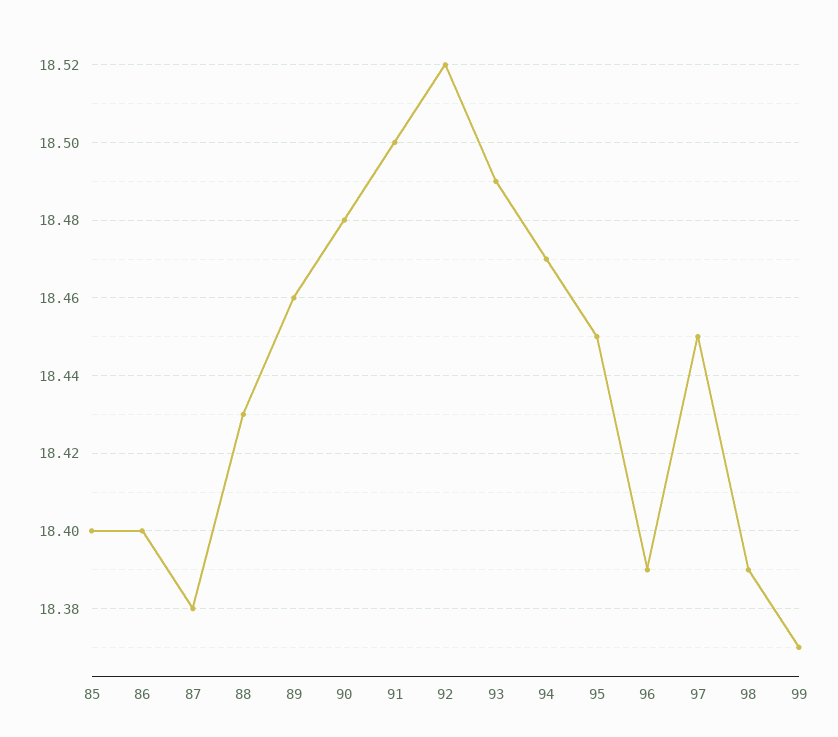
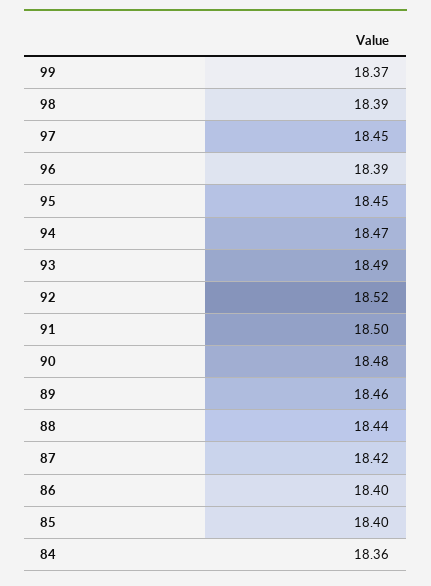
87: 18.38 -> 18.42
88: 18.43 -> 18.44
84: none -> 18.36

